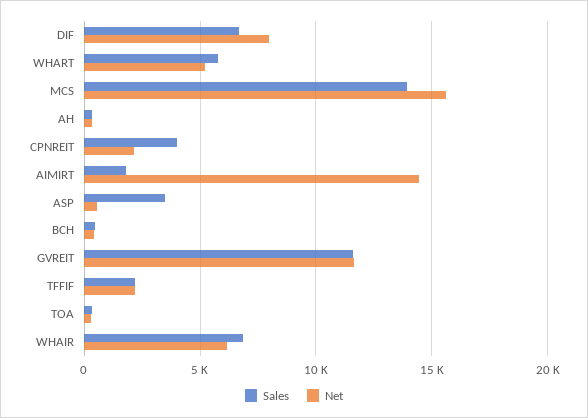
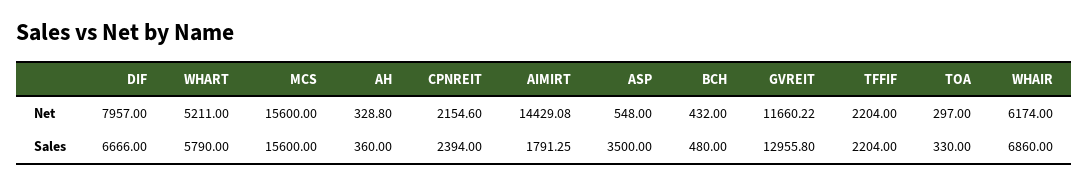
Sales, MCS: 14000 -> 15600
Sales, CPNREIT: 4000 -> 2394
Sales, GVREIT: 11500 -> 12955.8

